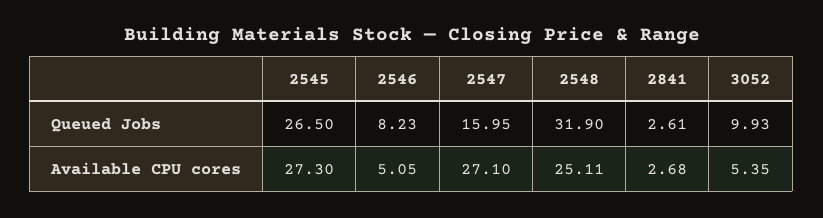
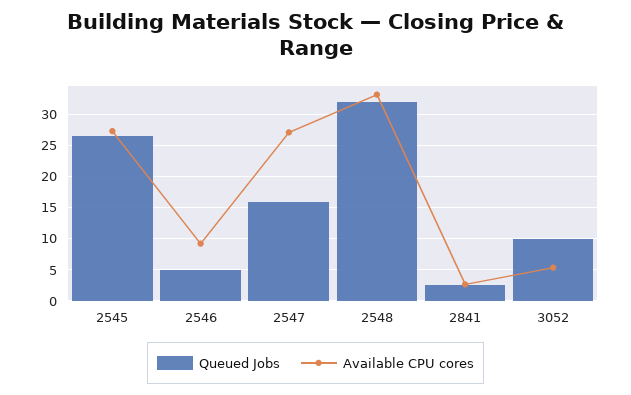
Queued Jobs, 2546: 8.23 -> 5
Available CPU cores, 2546: 5.05 -> 9
Available CPU cores, 2548: 25.11 -> 33

